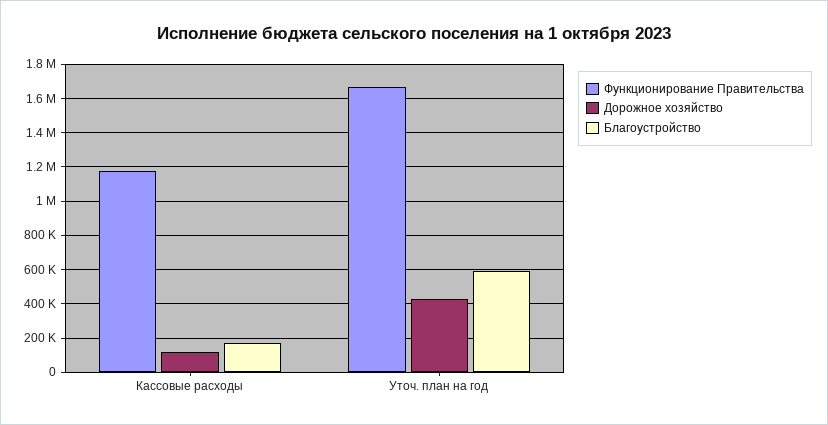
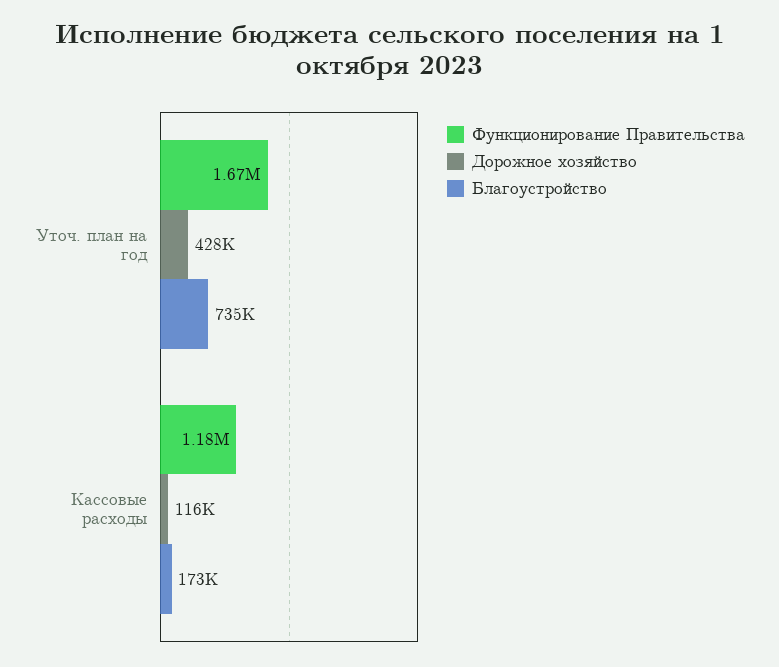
Благоустройство, Уточ. план на год: 600000 -> 735000

